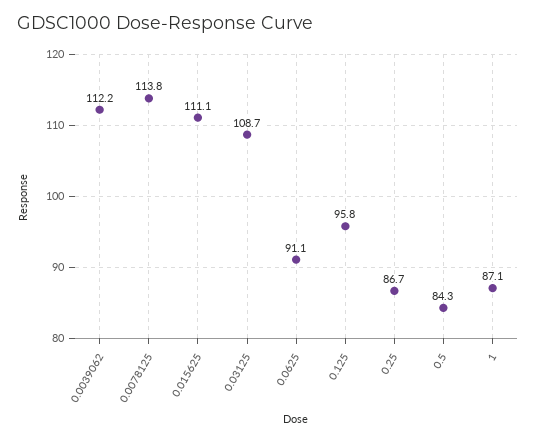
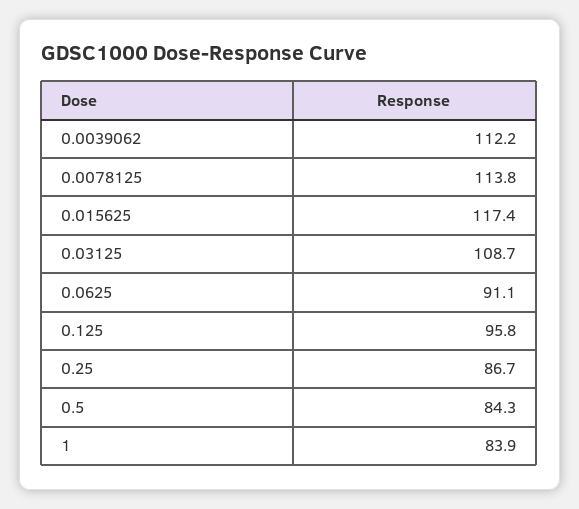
0.015625: 111.1 -> 117.4
1: 87.1 -> 83.9

